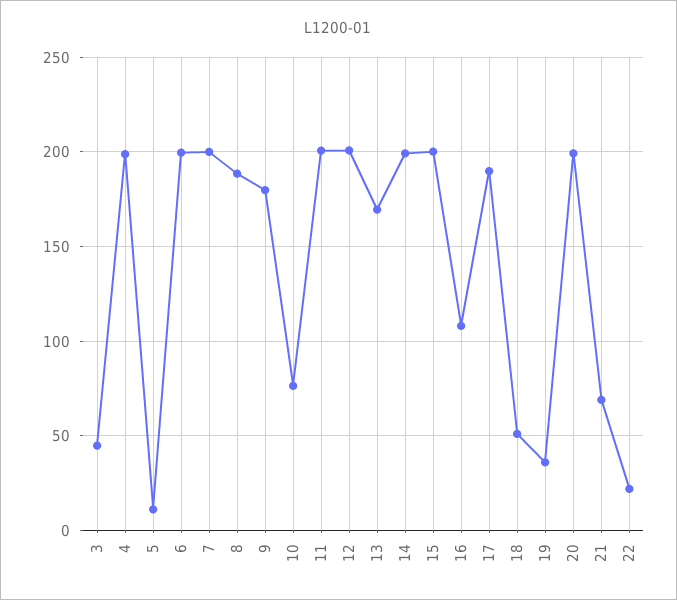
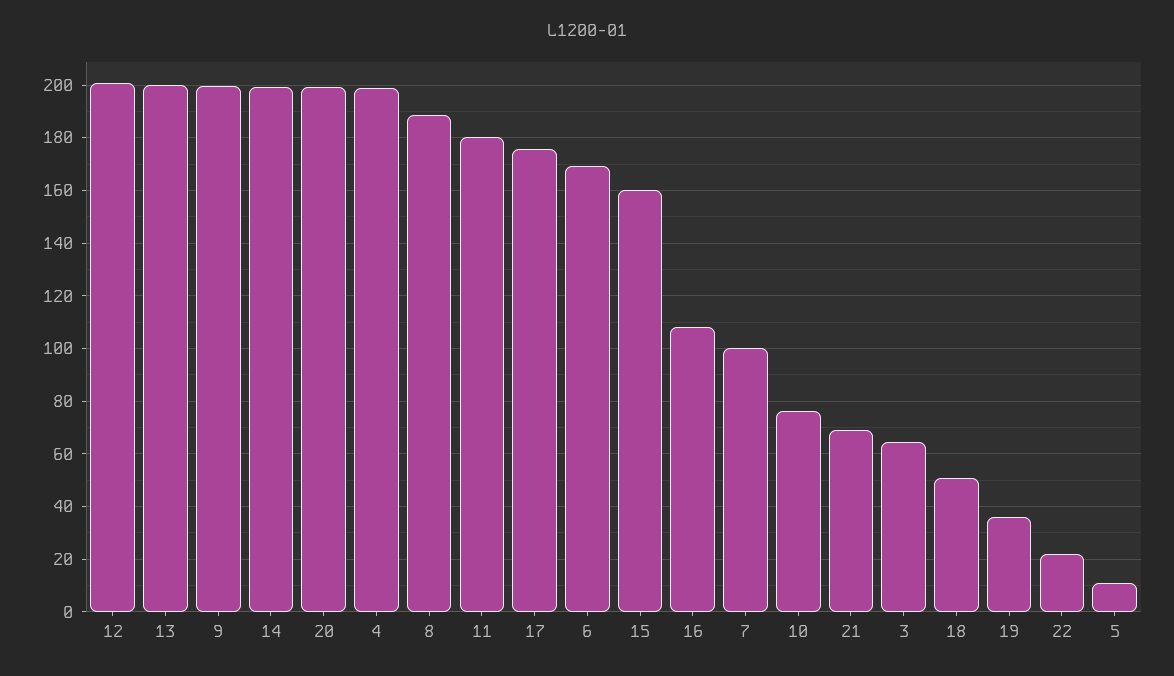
3: 45 -> 65
6: 200 -> 170
7: 200 -> 100
9: 180 -> 200
11: 200 -> 180
13: 170 -> 200
15: 200 -> 160
17: 190 -> 175

